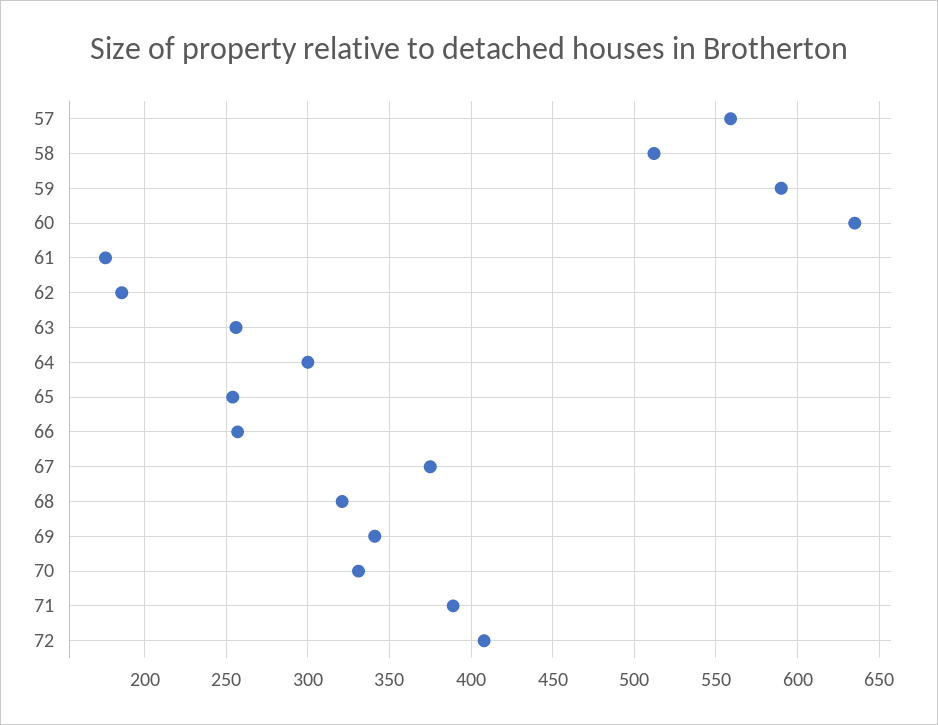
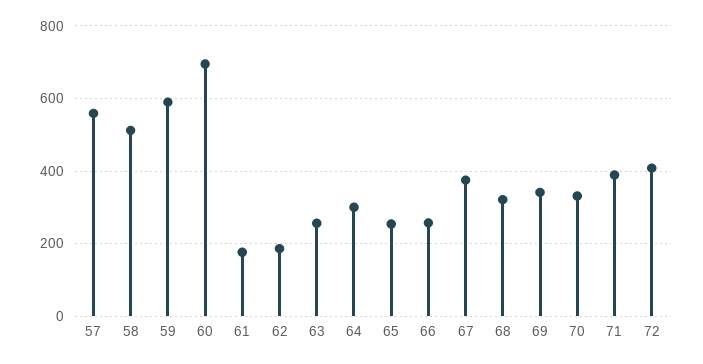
60: 635 -> 700

